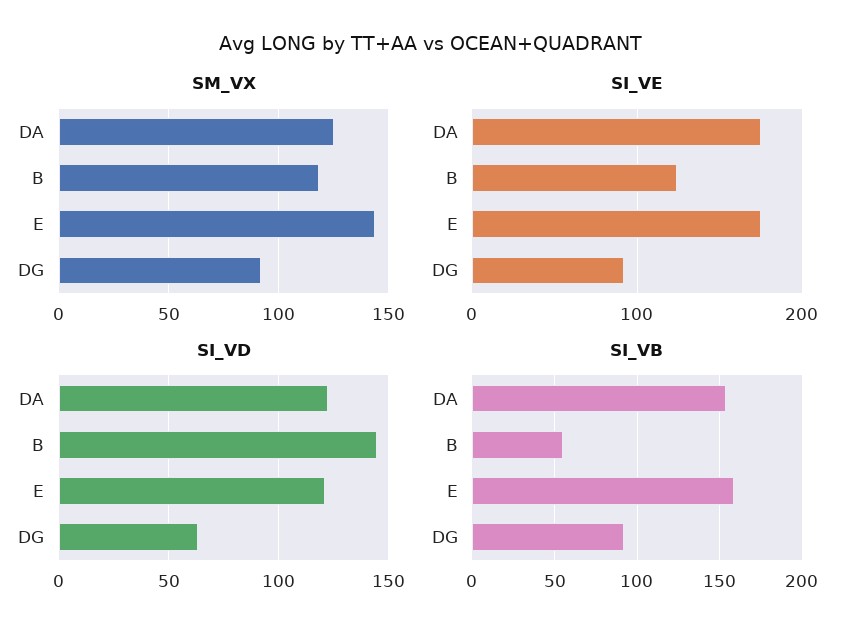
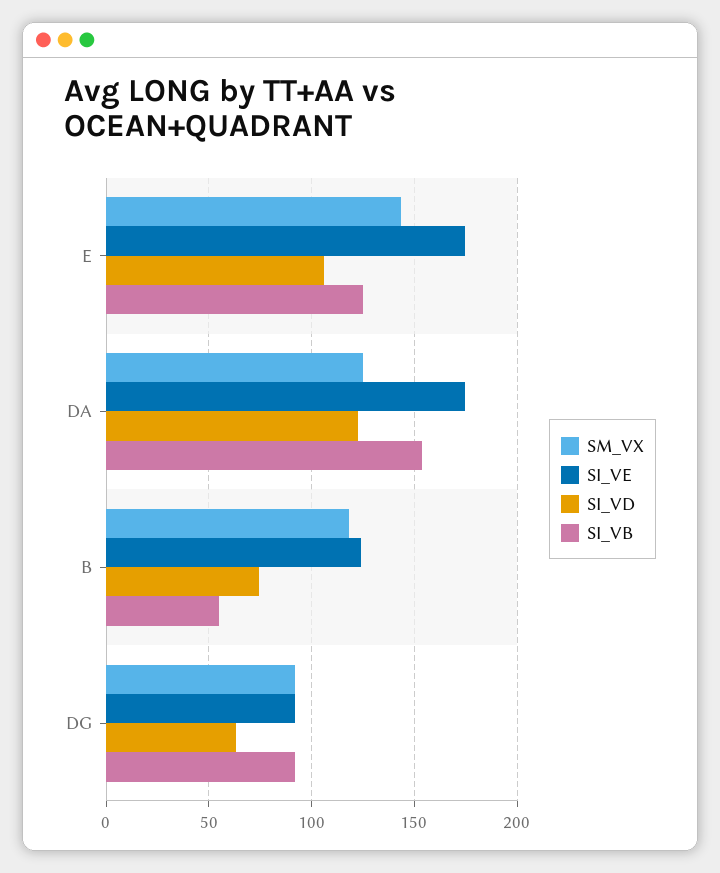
SI_VD, B: 145 -> 75
SI_VD, E: 120 -> 105
SI_VB, E: 160 -> 125

